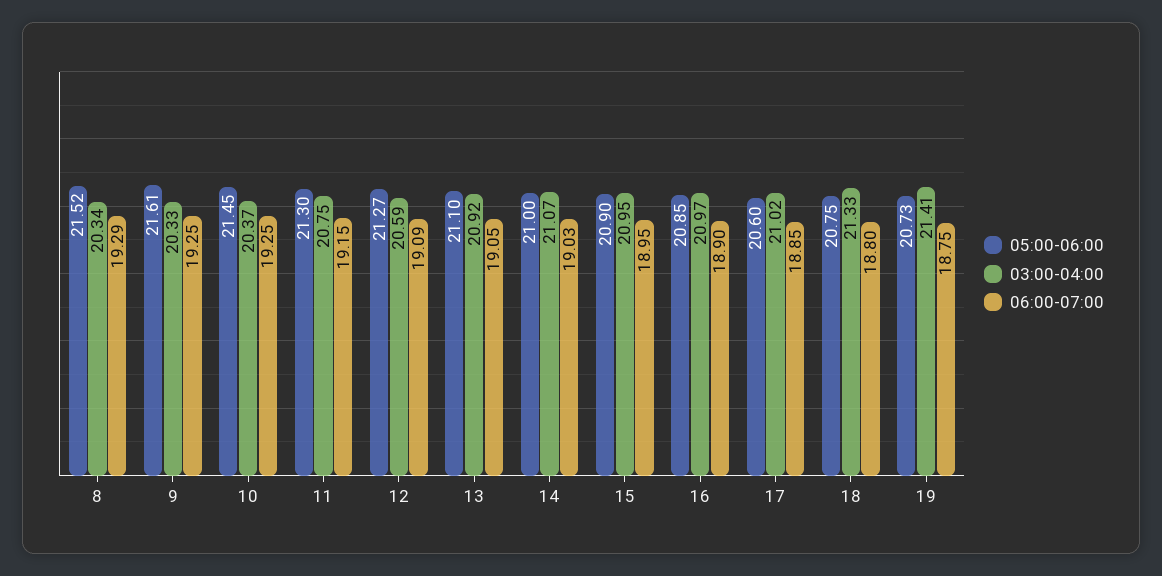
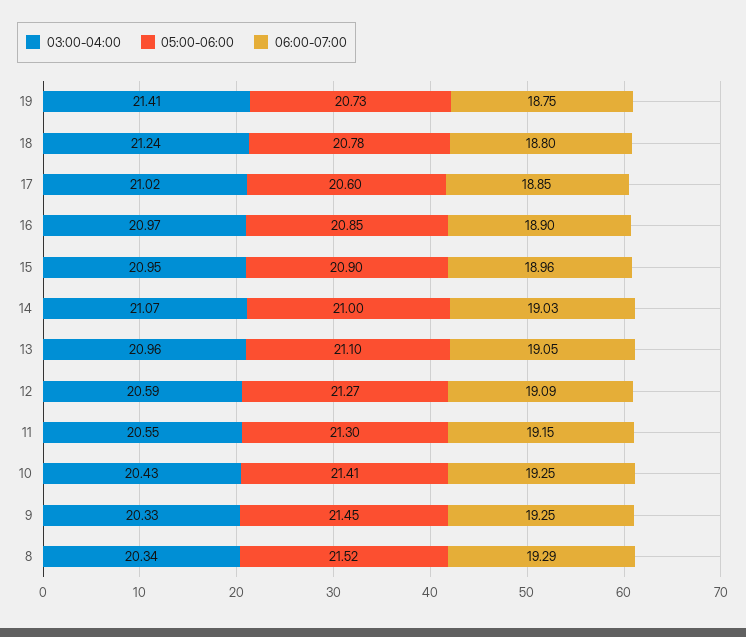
05:00-06:00, 9: 21.61 -> 21.45
05:00-06:00, 10: 21.45 -> 21.41
03:00-04:00, 10: 20.37 -> 20.43
03:00-04:00, 11: 20.75 -> 20.55
03:00-04:00, 13: 20.92 -> 20.96
06:00-07:00, 15: 18.95 -> 18.96
05:00-06:00, 18: 20.75 -> 20.78
03:00-04:00, 18: 21.33 -> 21.24

